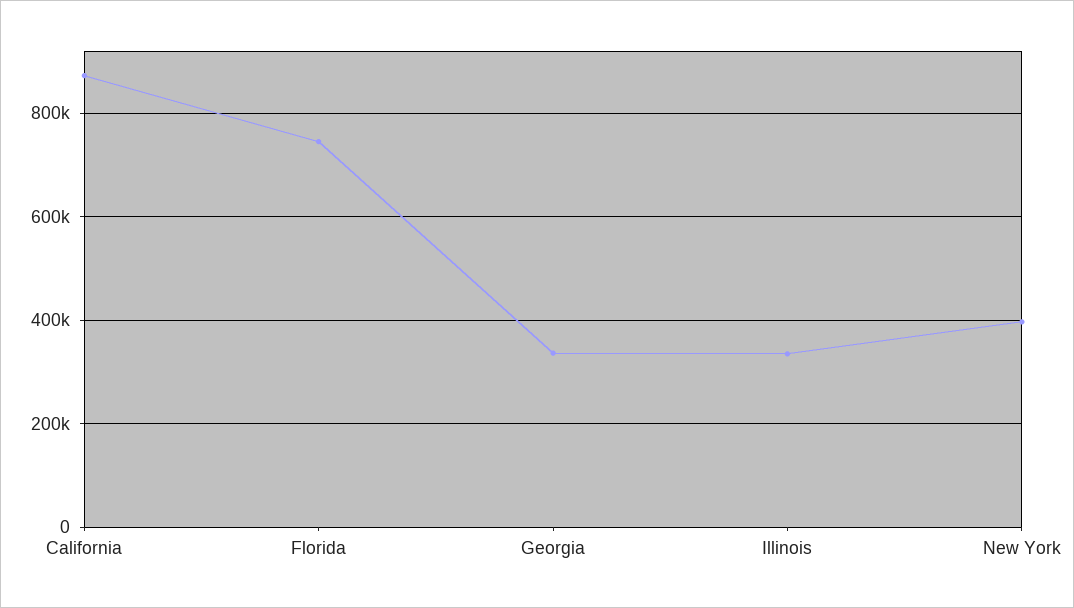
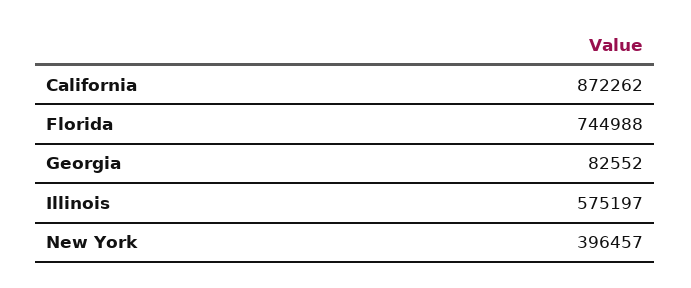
Georgia: 340000 -> 82552
Illinois: 340000 -> 575197

